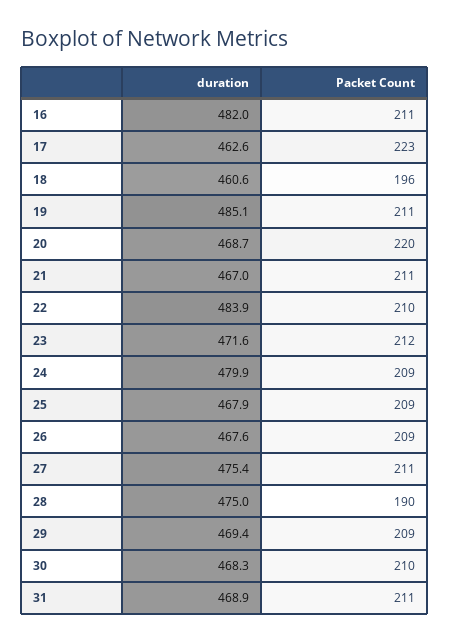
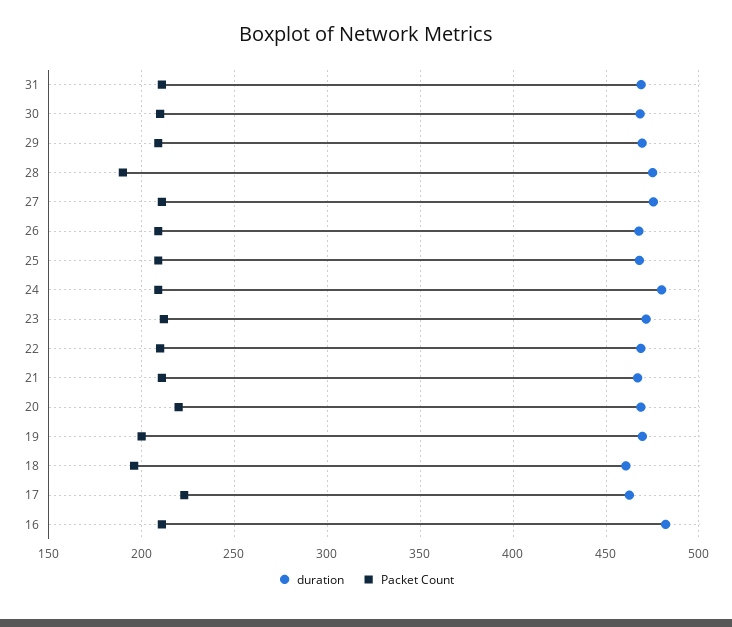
duration, 19: 485.1 -> 470
Packet Count, 19: 211 -> 200
duration, 22: 483.9 -> 470

